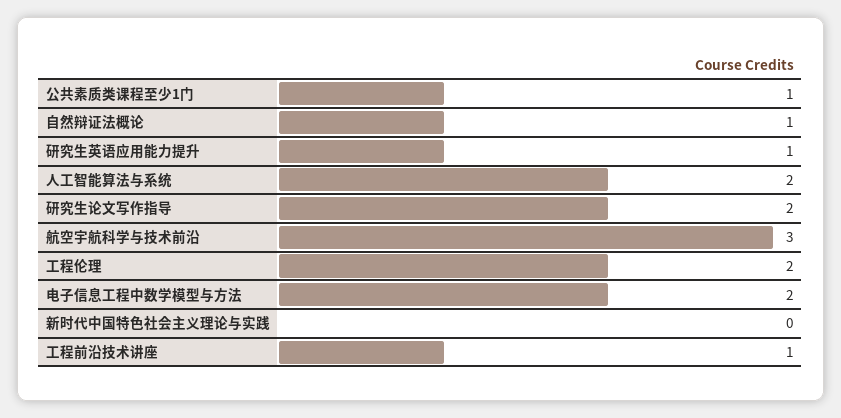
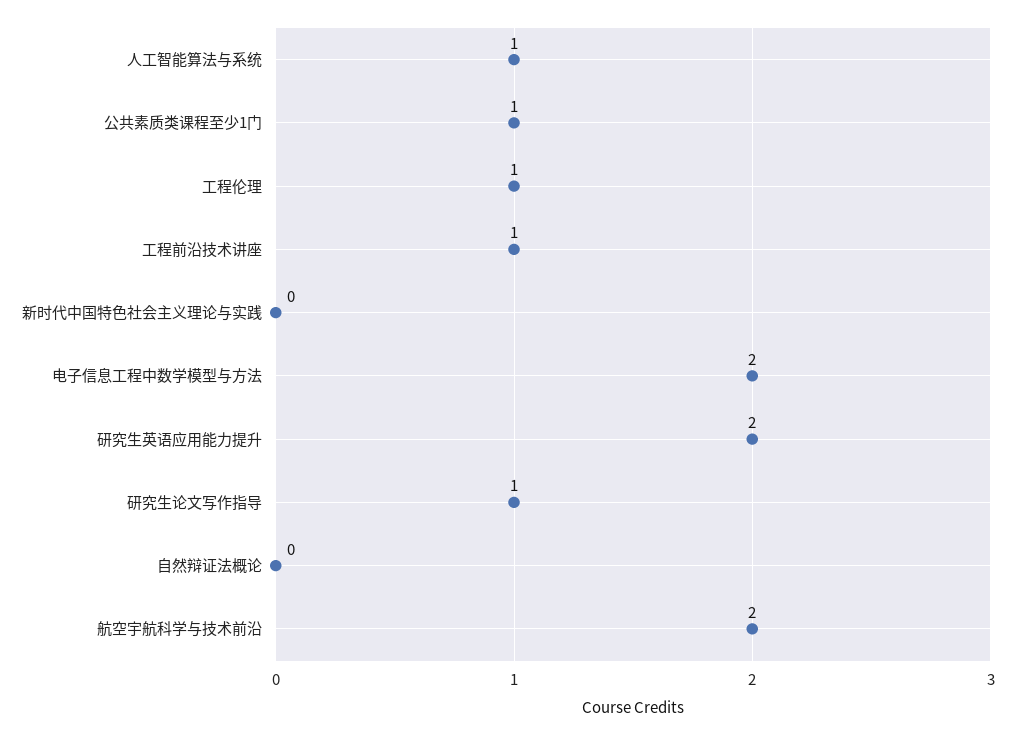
自然辩证法概论: 1 -> 0
研究生英语应用能力提升: 1 -> 2
人工智能算法与系统: 2 -> 1
研究生论文写作指导: 2 -> 1
航空宇航科学与技术前沿: 3 -> 2
工程伦理: 2 -> 1

